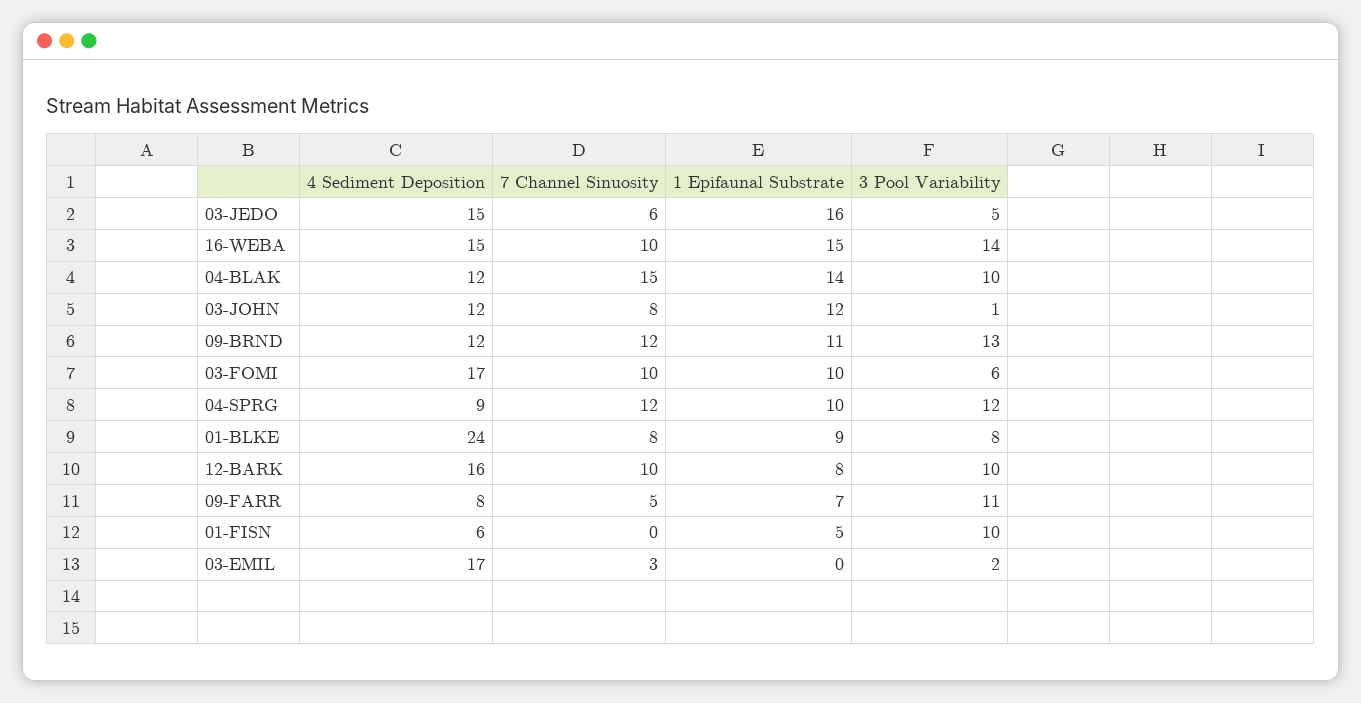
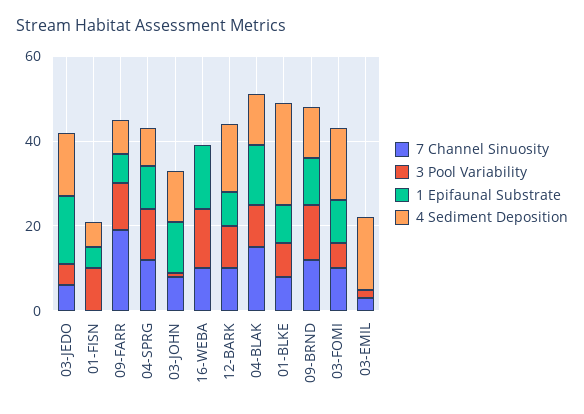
4 Sediment Deposition, 16-WEBA: 15 -> 0
7 Channel Sinuosity, 09-FARR: 5 -> 20

